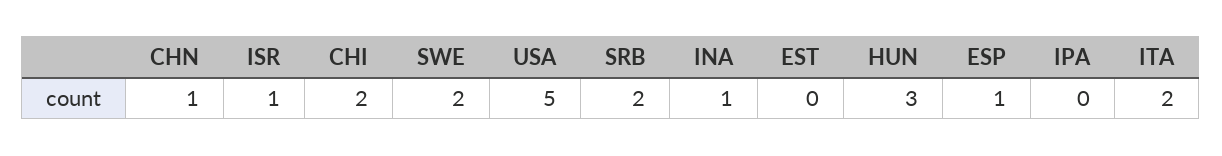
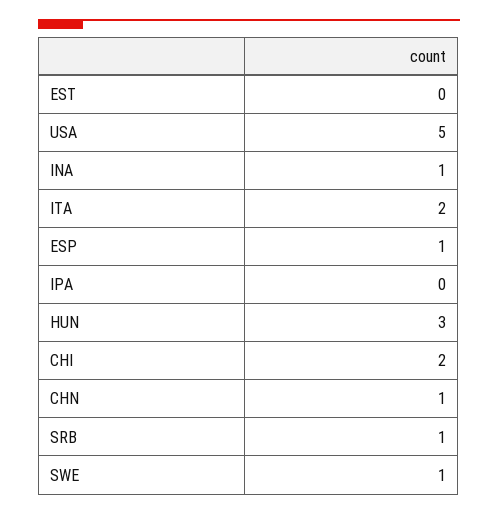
ISR: 1 -> none
SWE: 2 -> 1
SRB: 2 -> 1

